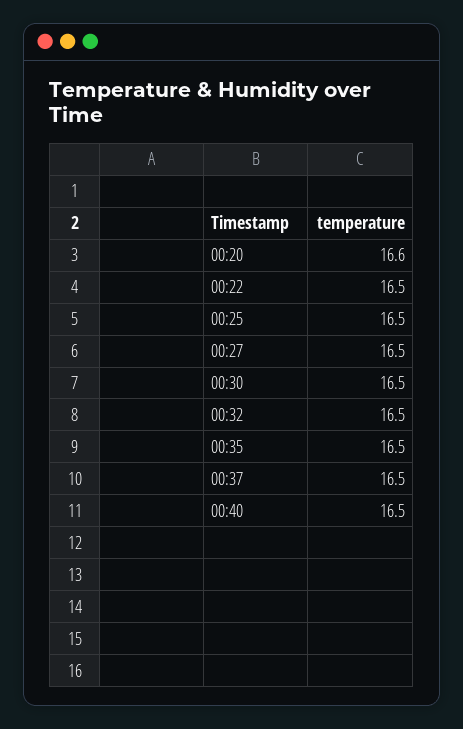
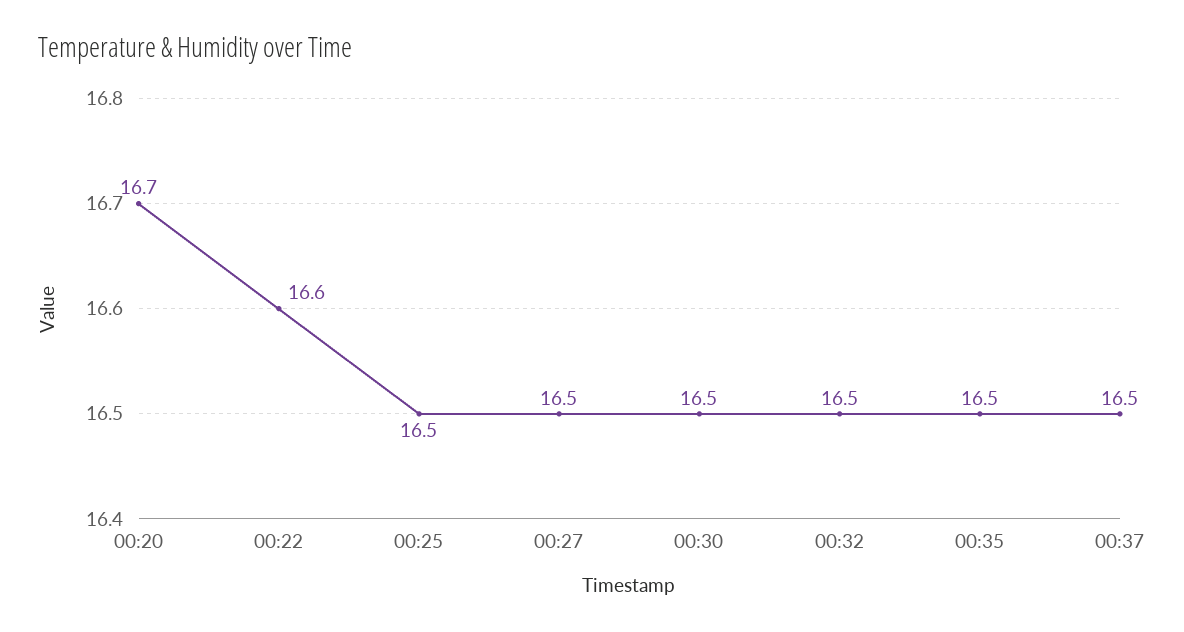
00:20: 16.6 -> 16.7
00:22: 16.5 -> 16.6
00:40: 16.5 -> none

